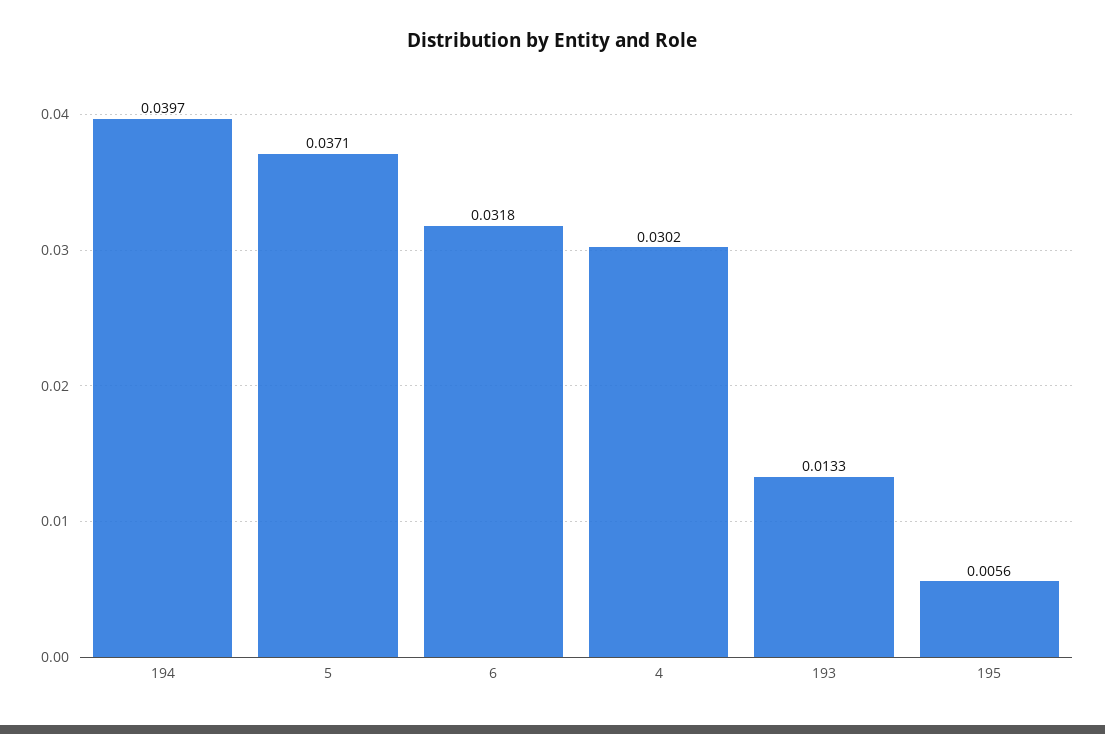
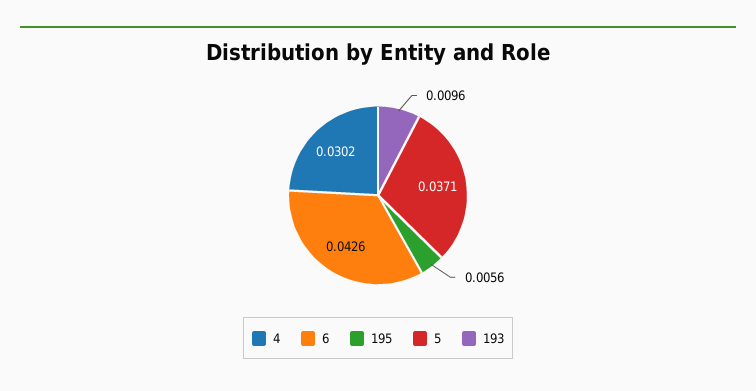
194: 0.0397 -> none
6: 0.0318 -> 0.0426
193: 0.0133 -> 0.0096

